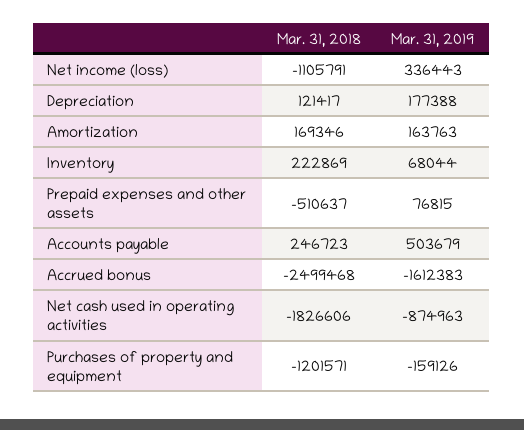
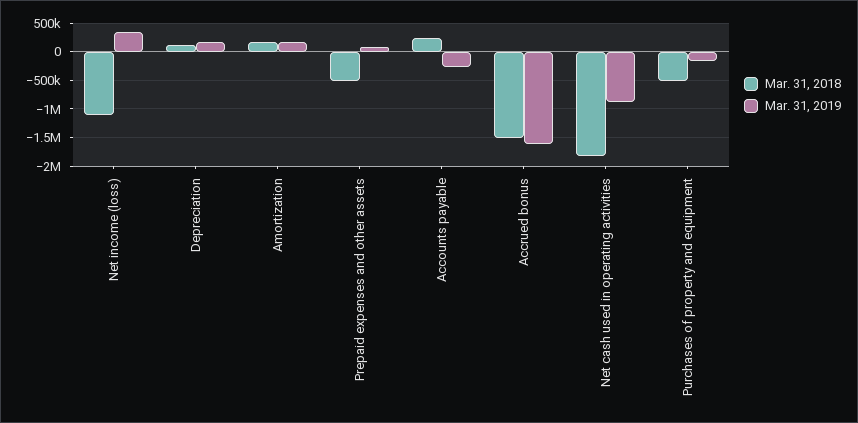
Mar. 31, 2018, Inventory: 222869 -> none
Mar. 31, 2019, Inventory: 68044 -> none
Mar. 31, 2019, Accounts payable: 503679 -> -250000
Mar. 31, 2018, Accrued bonus: -2499468 -> -1500000
Mar. 31, 2018, Purchases of property and equipment: -1201571 -> -500000

